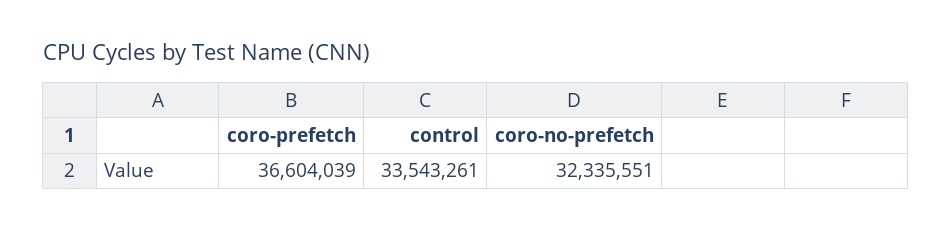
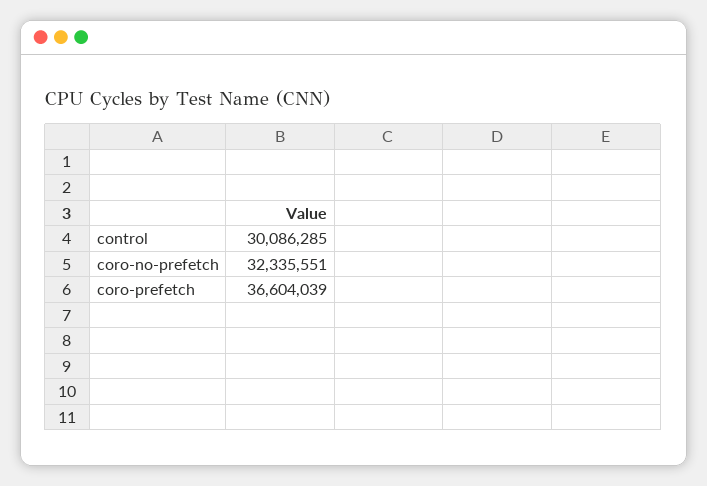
control: 33543261 -> 30086285

